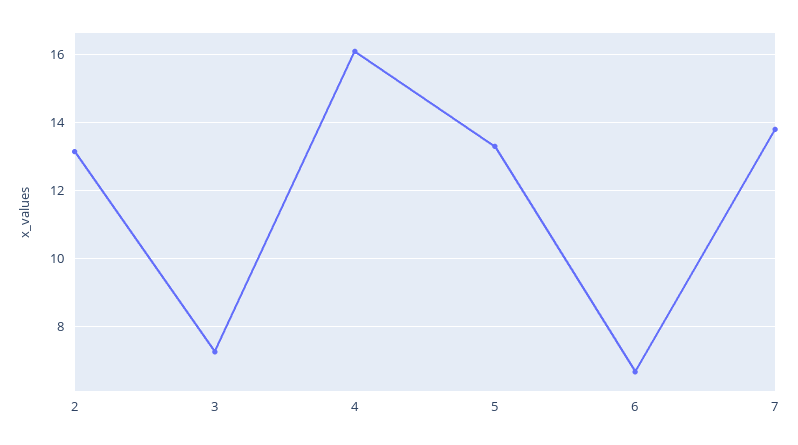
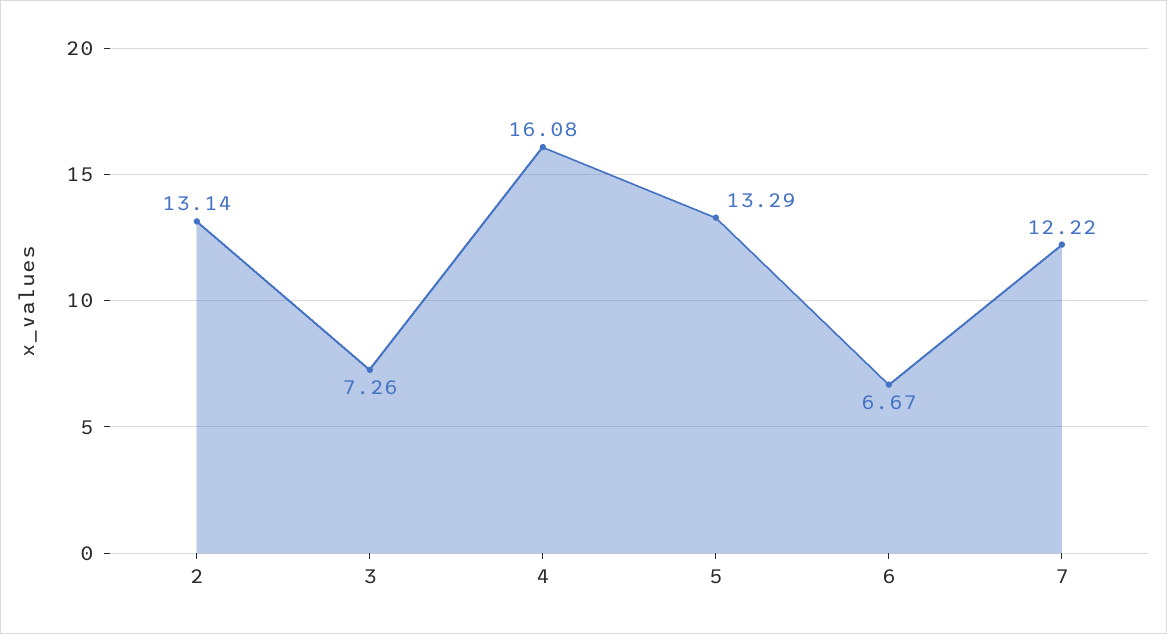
7: 13.8 -> 12.22

